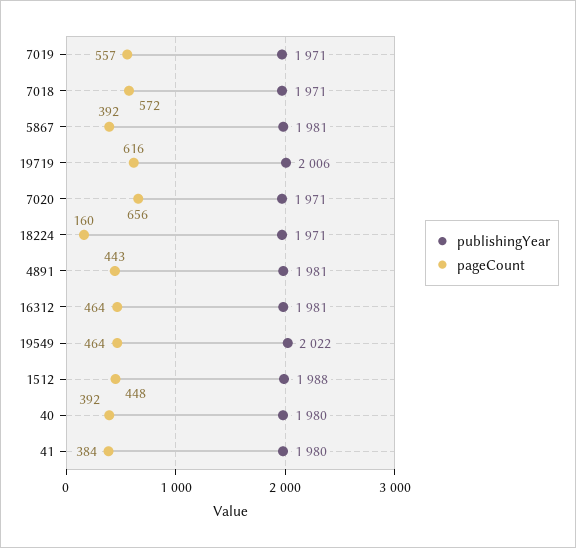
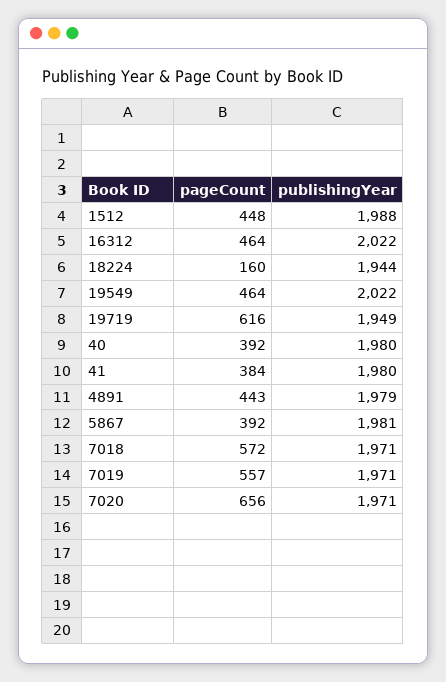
publishingYear, 19719: 2006 -> 1949
publishingYear, 18224: 1971 -> 1944
publishingYear, 4891: 1981 -> 1979
publishingYear, 16312: 1981 -> 2022

